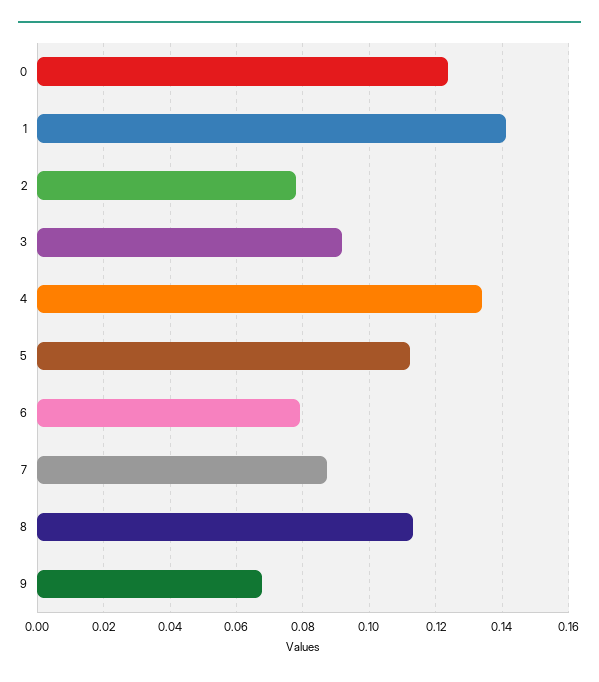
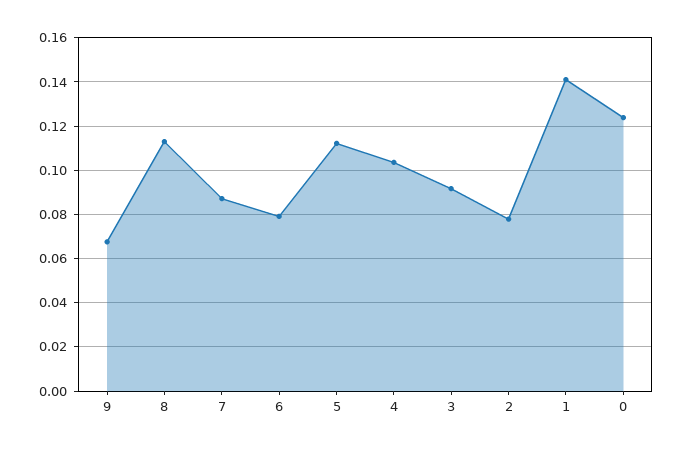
4: 0.134 -> 0.105

